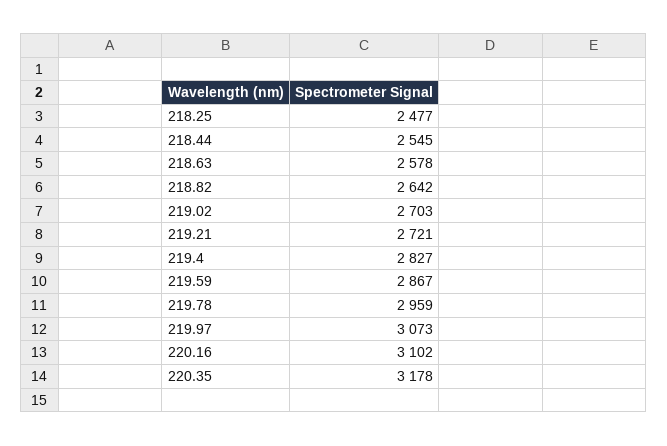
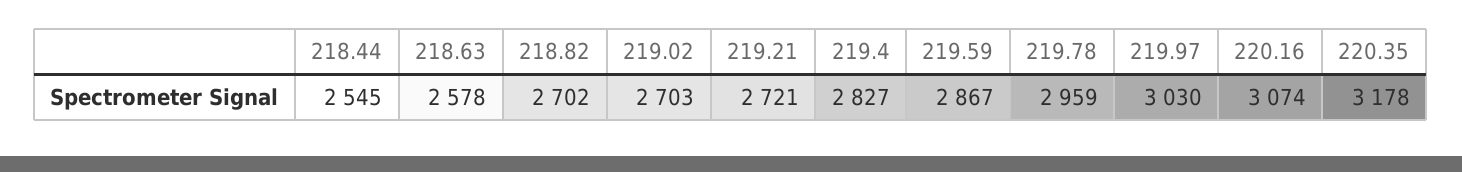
218.25: 2477 -> none
218.82: 2642 -> 2702
219.97: 3073 -> 3030
220.16: 3102 -> 3074

